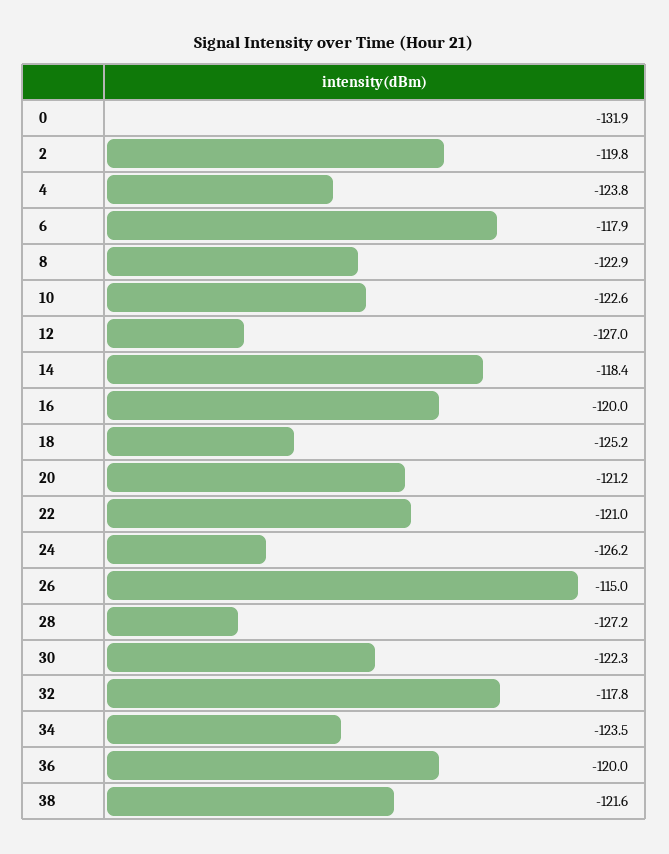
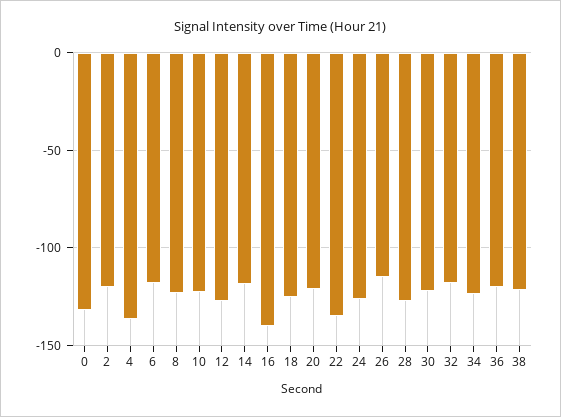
4: -123.8 -> -135
16: -120 -> -140
22: -121 -> -135

